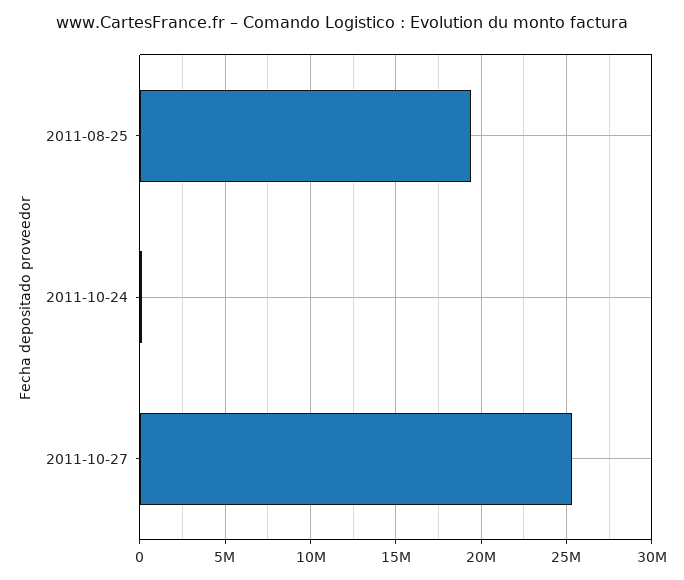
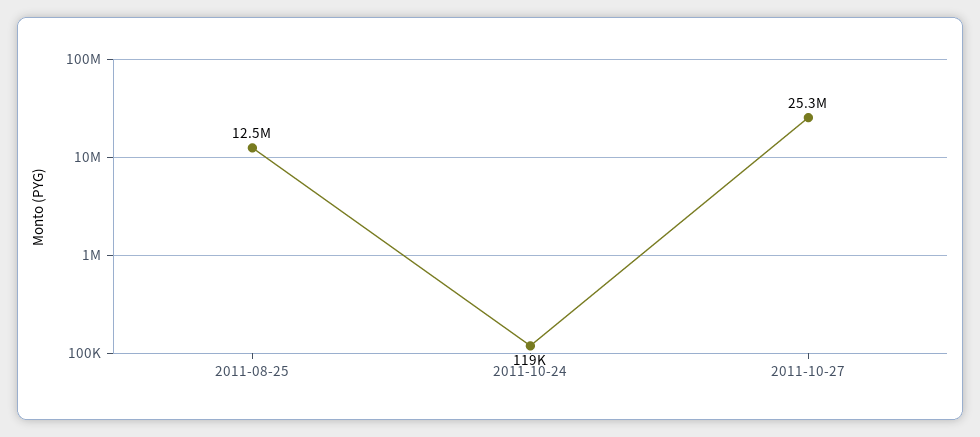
2011-08-25: 19500000 -> 12500000

